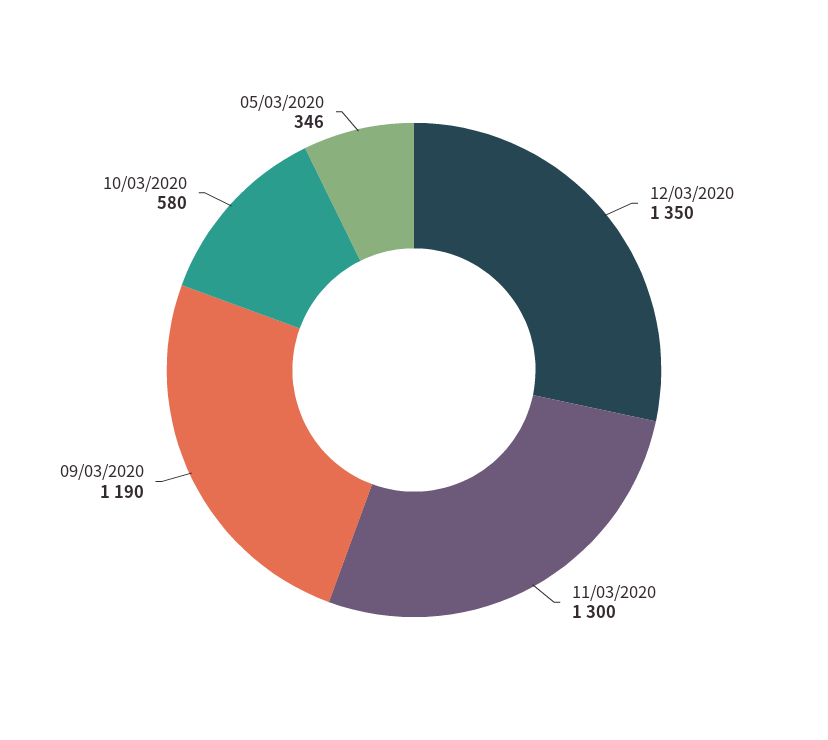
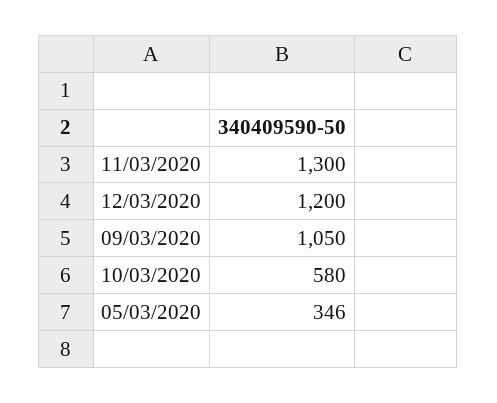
12/03/2020: 1350 -> 1200
09/03/2020: 1190 -> 1050

